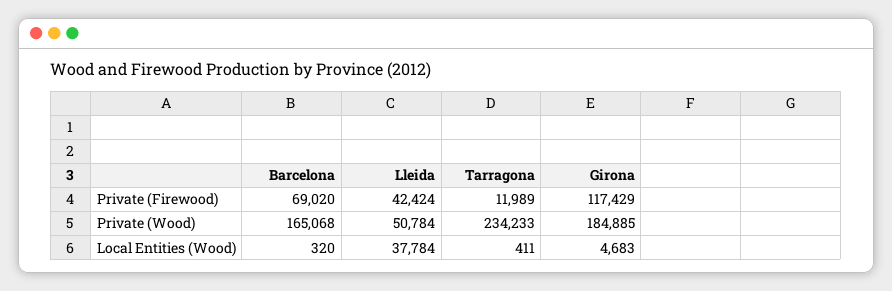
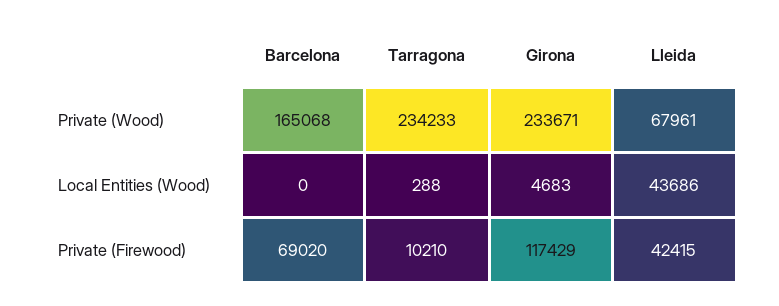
Lleida, Private (Firewood): 42424 -> 42415
Tarragona, Private (Firewood): 11989 -> 10210
Lleida, Private (Wood): 50784 -> 67961
Girona, Private (Wood): 184885 -> 233671
Barcelona, Local Entities (Wood): 320 -> 0
Lleida, Local Entities (Wood): 37784 -> 43686
Tarragona, Local Entities (Wood): 411 -> 288

